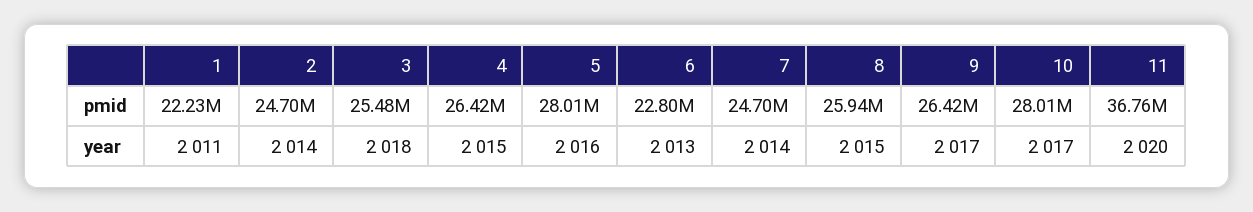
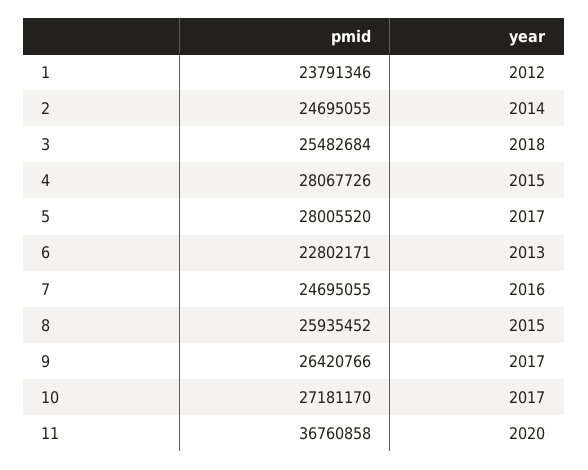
1, pmid: 22230000 -> 23791346
4, pmid: 26420000 -> 28067726
10, pmid: 28010000 -> 27181170
1, year: 2011 -> 2012
5, year: 2016 -> 2017
7, year: 2014 -> 2016

